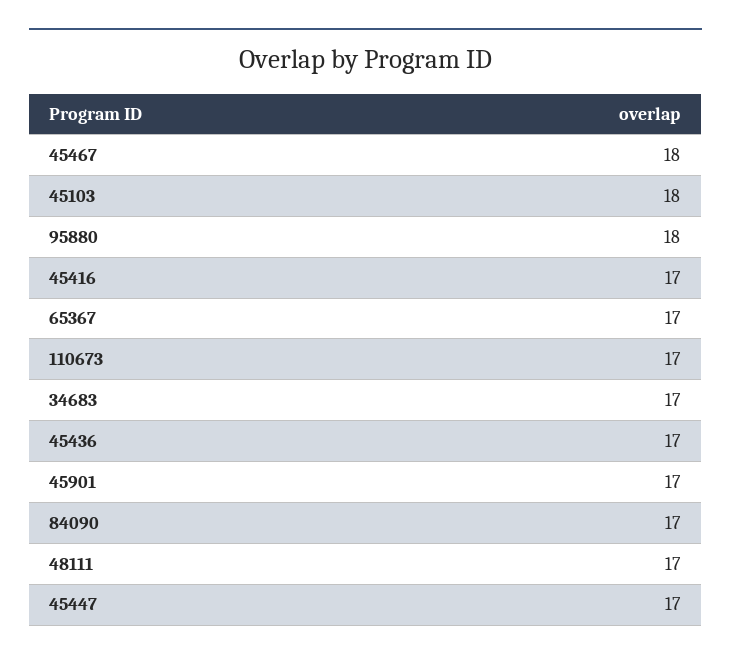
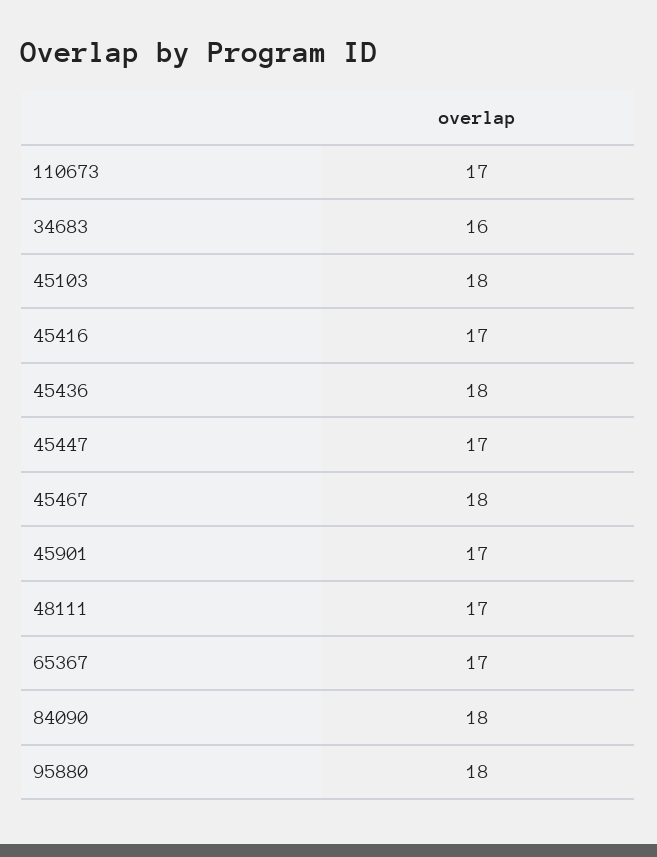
34683: 17 -> 16
45436: 17 -> 18
84090: 17 -> 18

